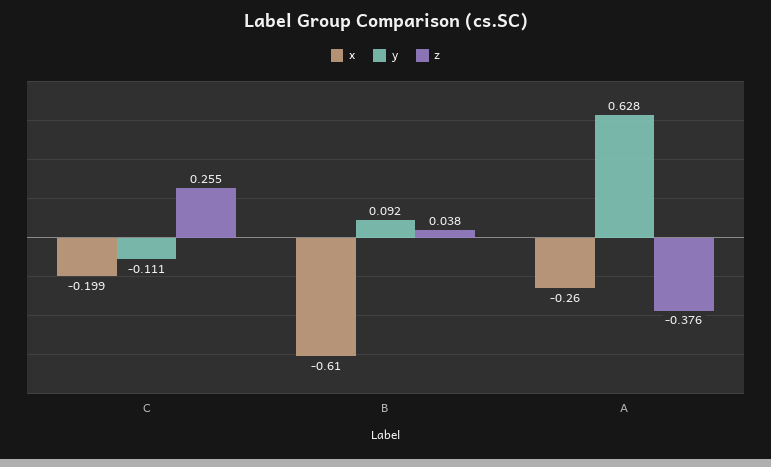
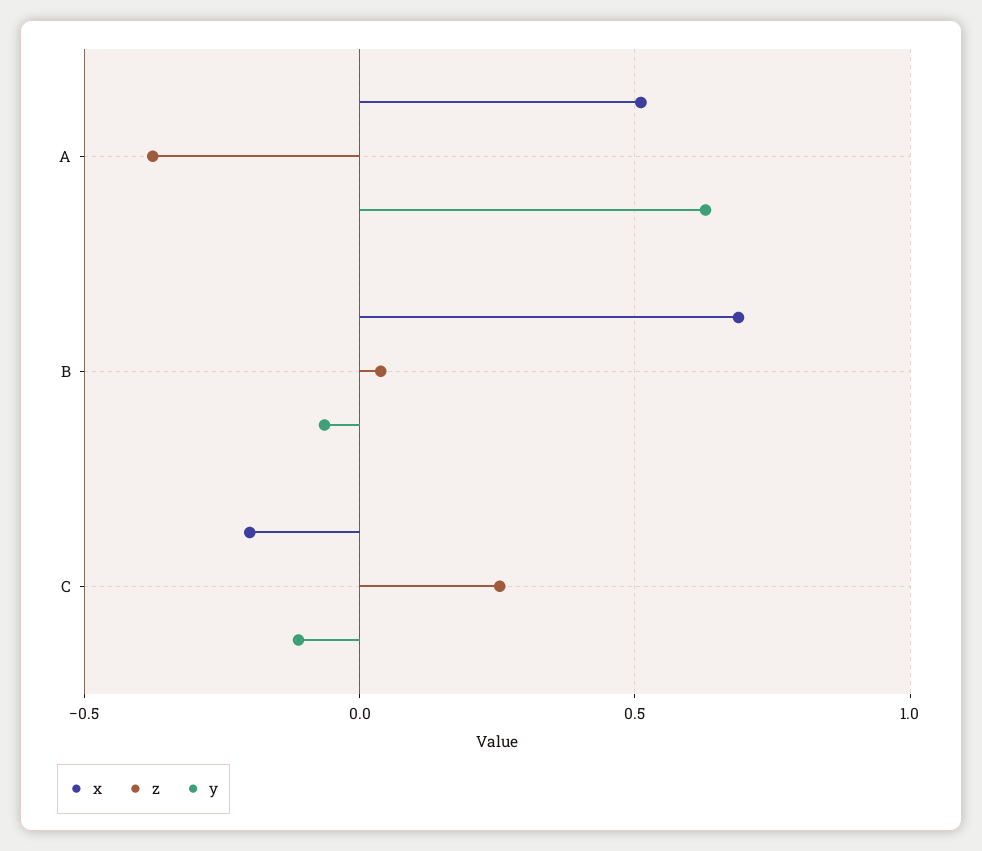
x, B: -0.61 -> 0.7
y, B: 0.092 -> -0.05
x, A: -0.26 -> 0.5

